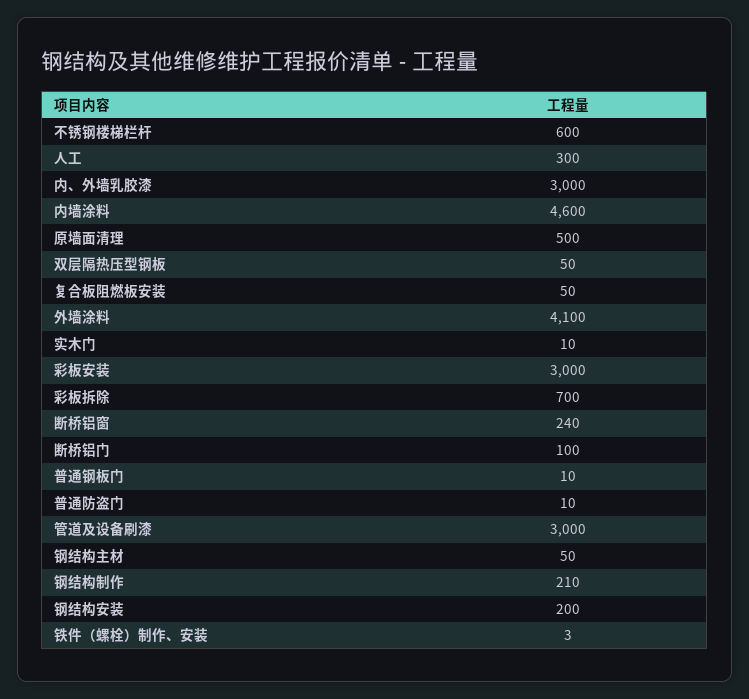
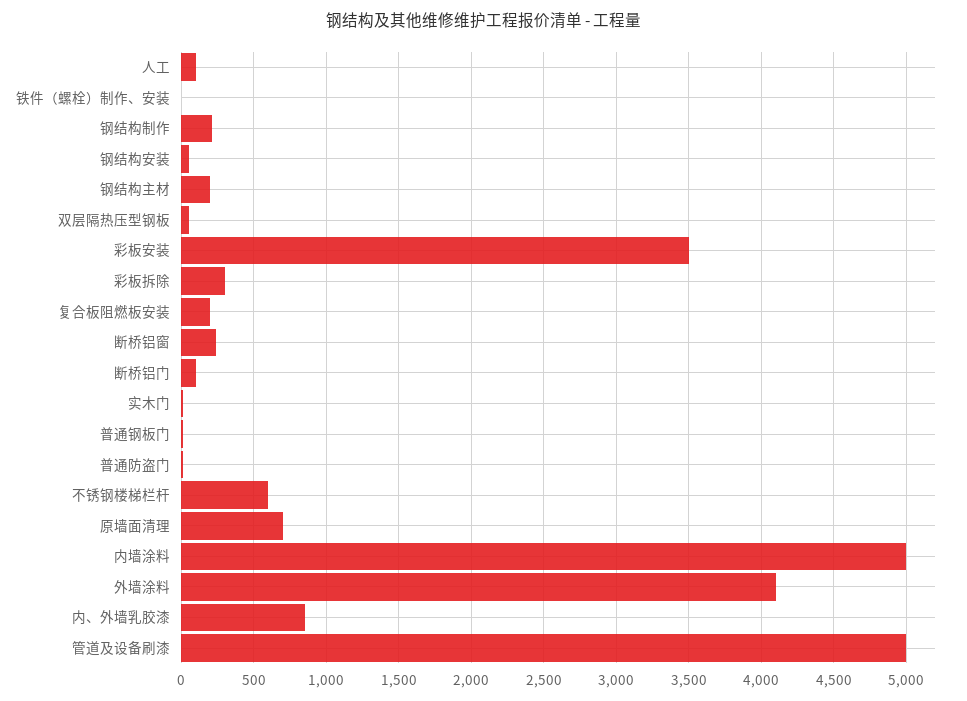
人工: 300 -> 100
内、外墙乳胶漆: 3000 -> 850
内墙涂料: 4600 -> 5000
原墙面清理: 500 -> 700
复合板阻燃板安装: 50 -> 200
彩板安装: 3000 -> 3500
彩板拆除: 700 -> 300
管道及设备刷漆: 3000 -> 5000
钢结构主材: 50 -> 200
钢结构安装: 200 -> 50

